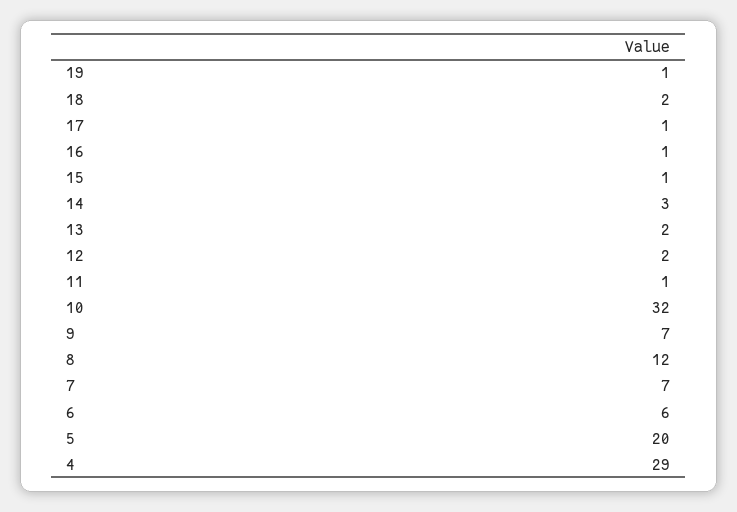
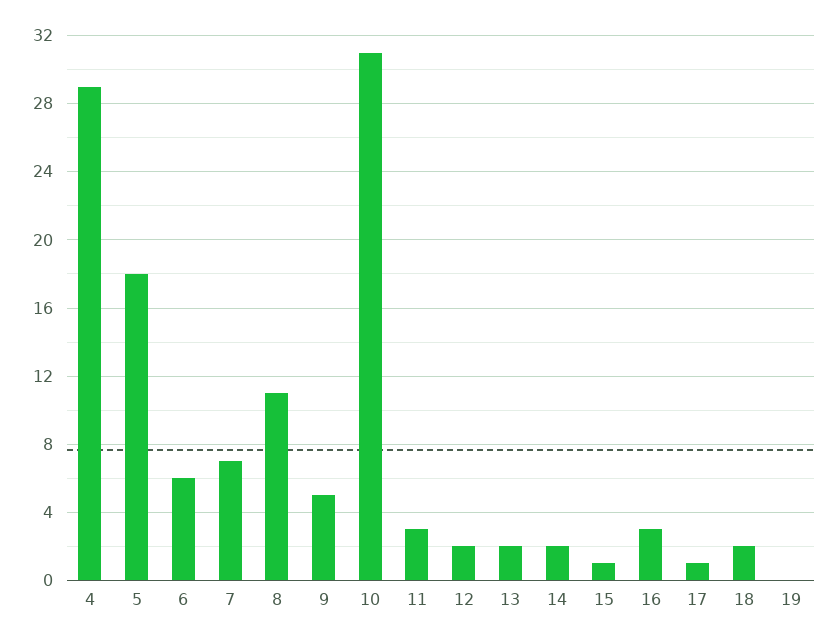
19: 1 -> 0
16: 1 -> 3
14: 3 -> 2
11: 1 -> 3
10: 32 -> 31
9: 7 -> 5
8: 12 -> 11
5: 20 -> 18

